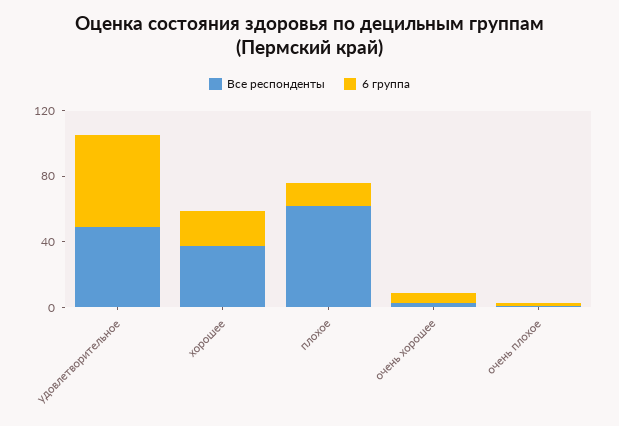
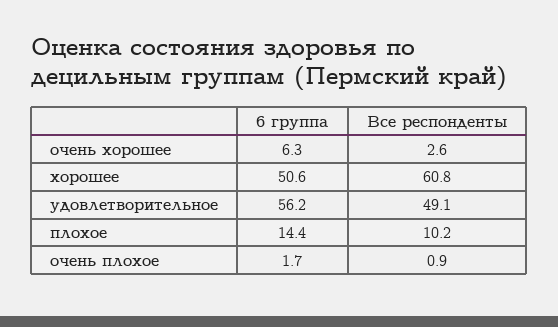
Все респонденты, хорошее: 40 -> 60.8
6 группа, хорошее: 20 -> 50.6
Все респонденты, плохое: 60 -> 10.2

